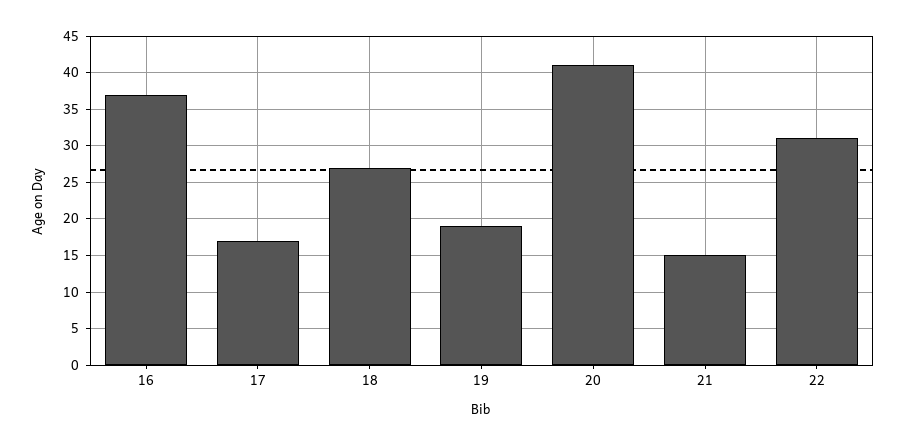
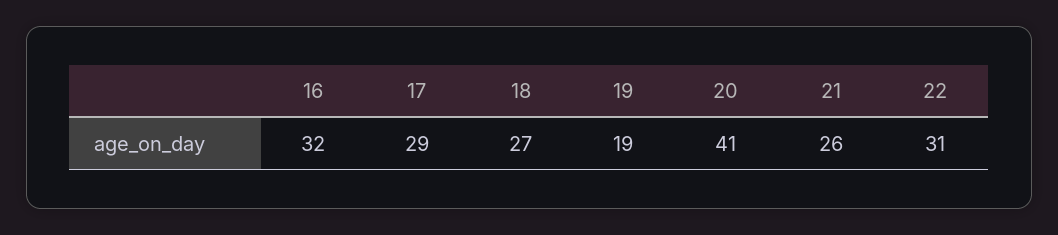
16: 37 -> 32
17: 17 -> 29
21: 15 -> 26

